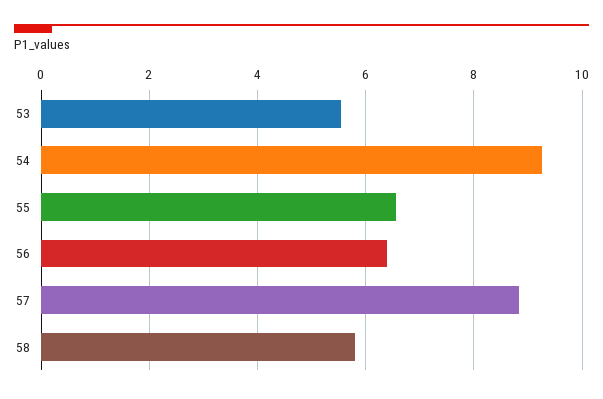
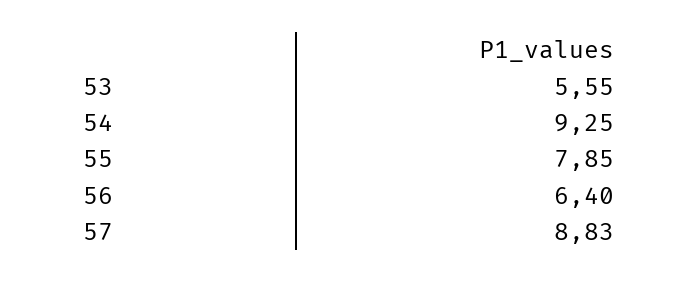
55: 6.6 -> 7.85
58: 5.8 -> none

